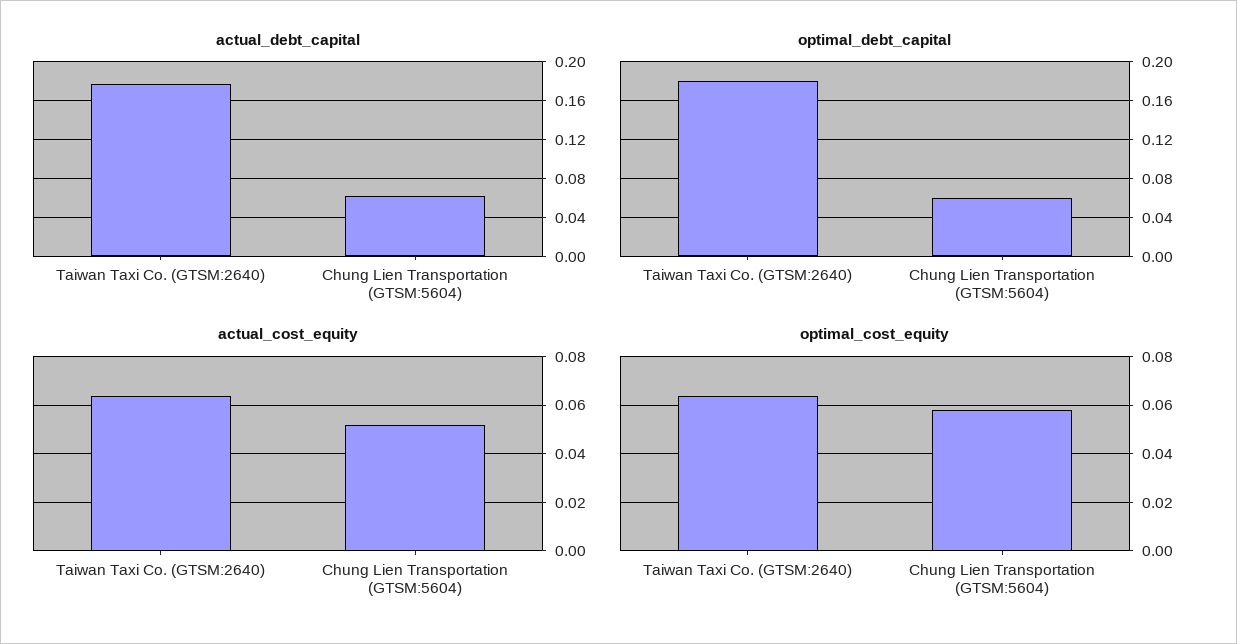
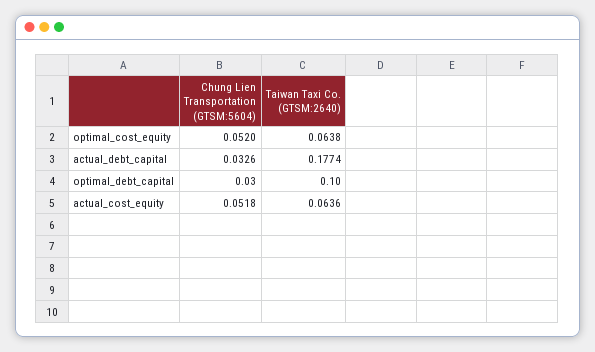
actual_debt_capital, Chung Lien Transportation (GTSM:5604): 0.06 -> 0.0326
optimal_debt_capital, Taiwan Taxi Co. (GTSM:2640): 0.18 -> 0.1
optimal_debt_capital, Chung Lien Transportation (GTSM:5604): 0.06 -> 0.03
optimal_cost_equity, Chung Lien Transportation (GTSM:5604): 0.0575 -> 0.052

